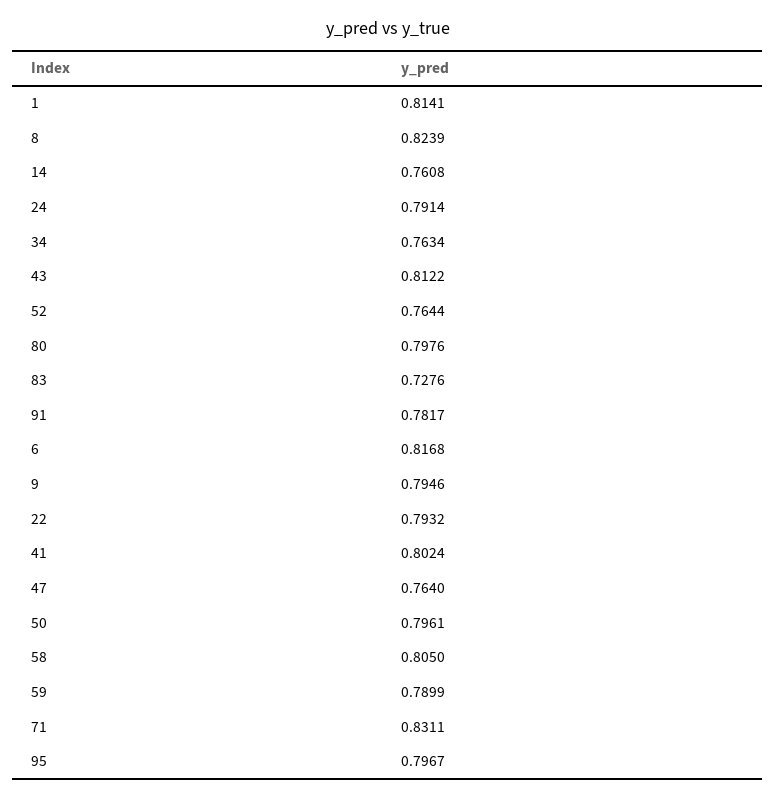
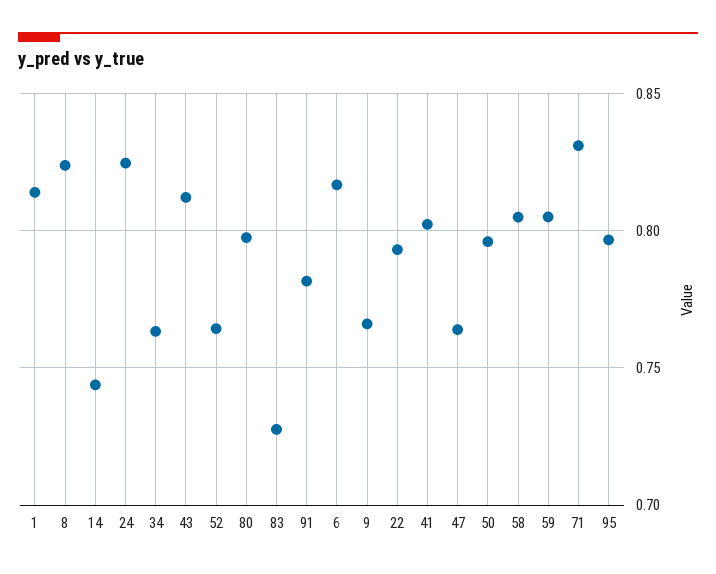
14: 0.7608 -> 0.745
24: 0.7914 -> 0.825
9: 0.7946 -> 0.765
59: 0.7899 -> 0.805

